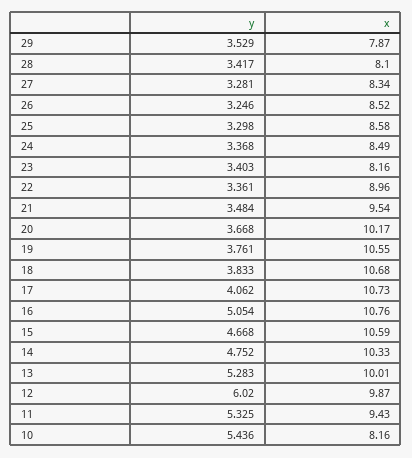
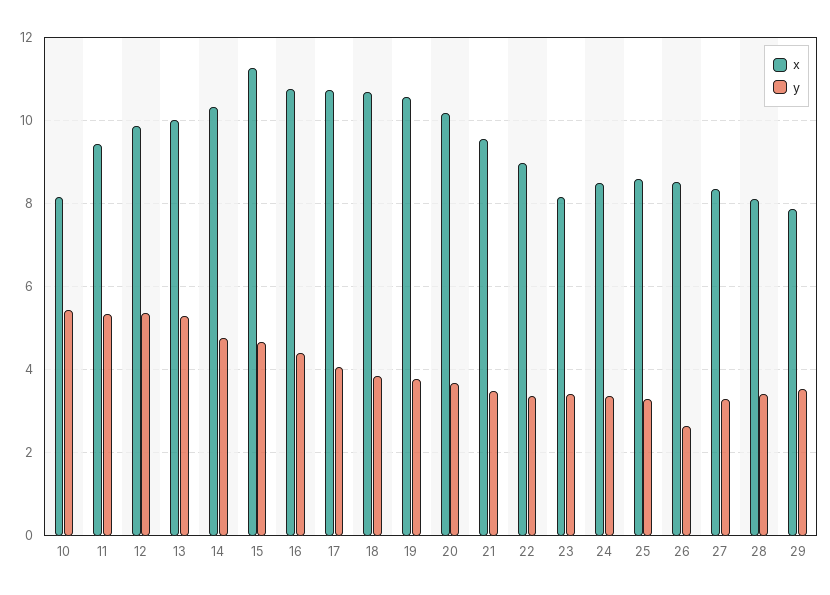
y, 26: 3.246 -> 2.6
y, 16: 5.054 -> 4.4
x, 15: 10.59 -> 11.2
y, 12: 6.02 -> 5.4

